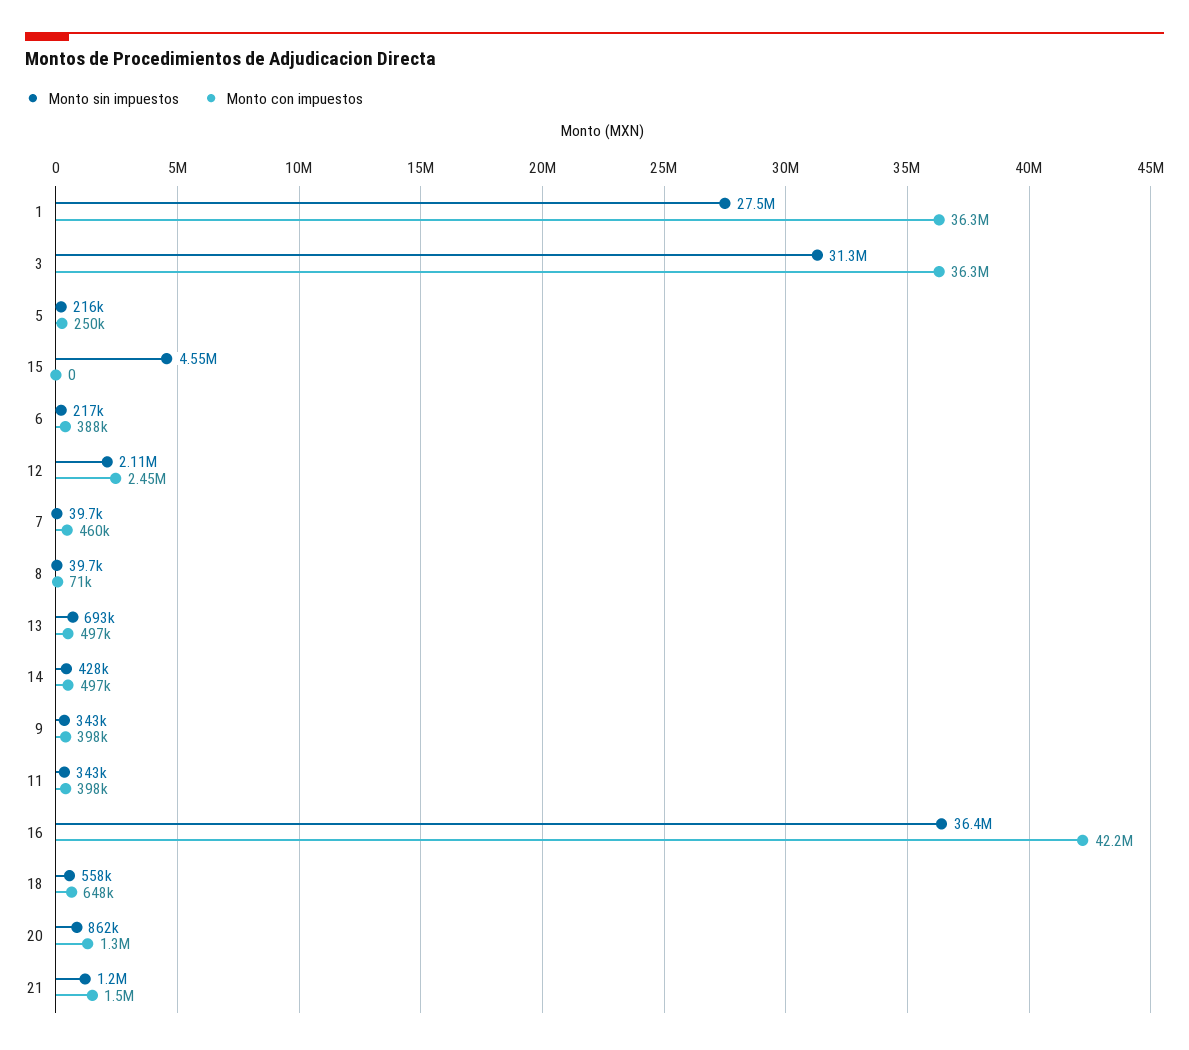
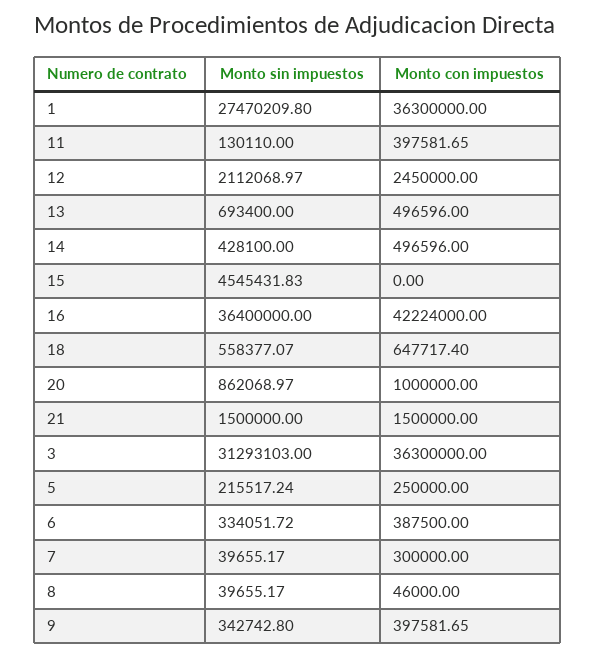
Monto sin impuestos, 6: 217000 -> 334051.72
Monto con impuestos, 7: 460000 -> 300000
Monto con impuestos, 8: 71000 -> 46000
Monto sin impuestos, 11: 343000 -> 130110
Monto con impuestos, 20: 1300000 -> 1000000
Monto sin impuestos, 21: 1200000 -> 1500000

